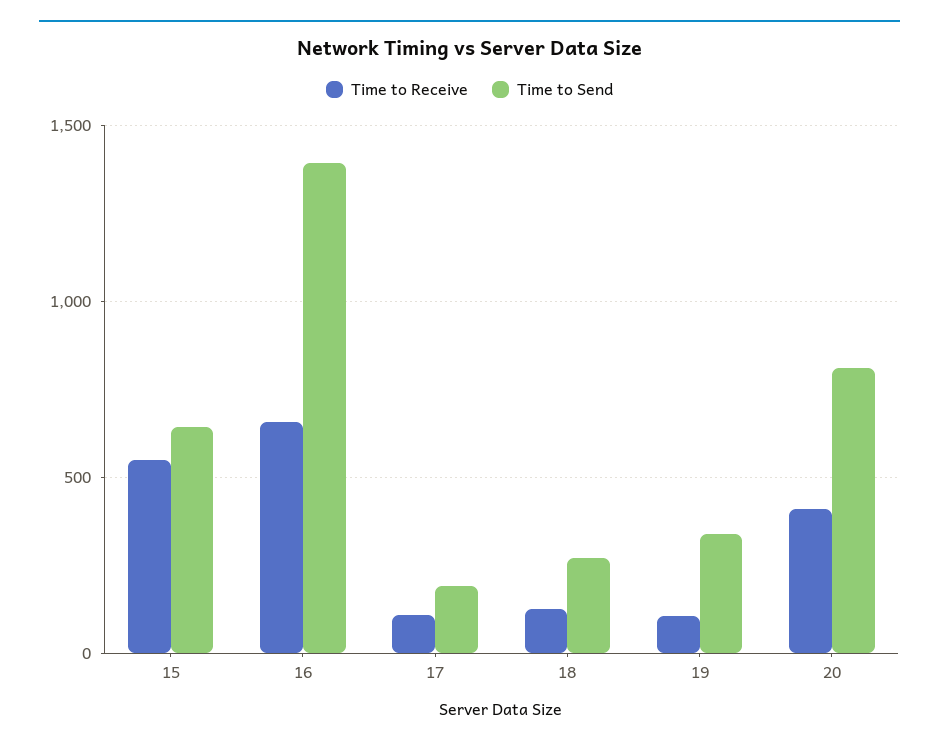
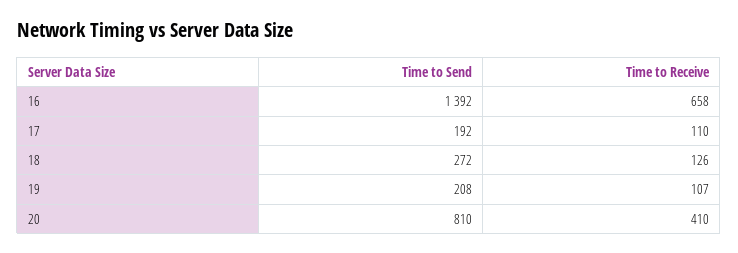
Time to Receive, 15: 550 -> none
Time to Send, 15: 650 -> none
Time to Send, 19: 350 -> 208

